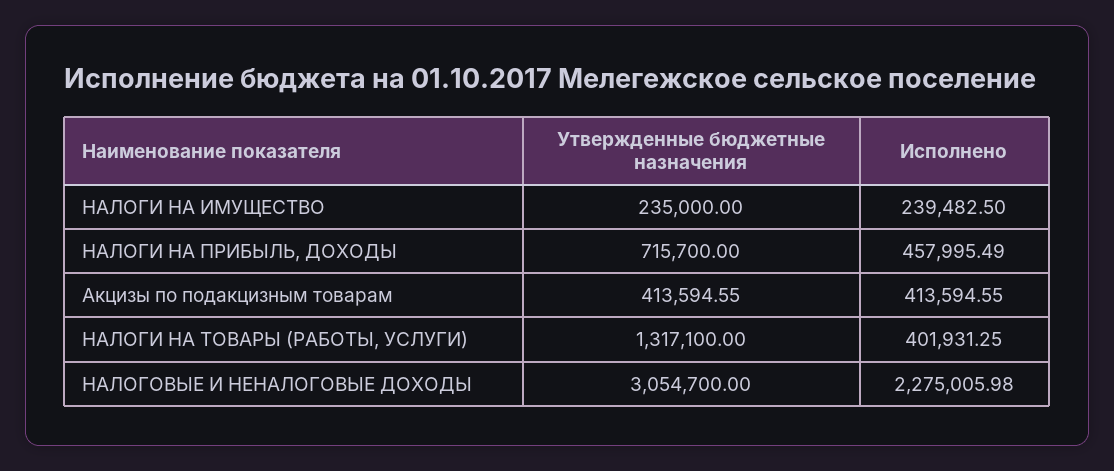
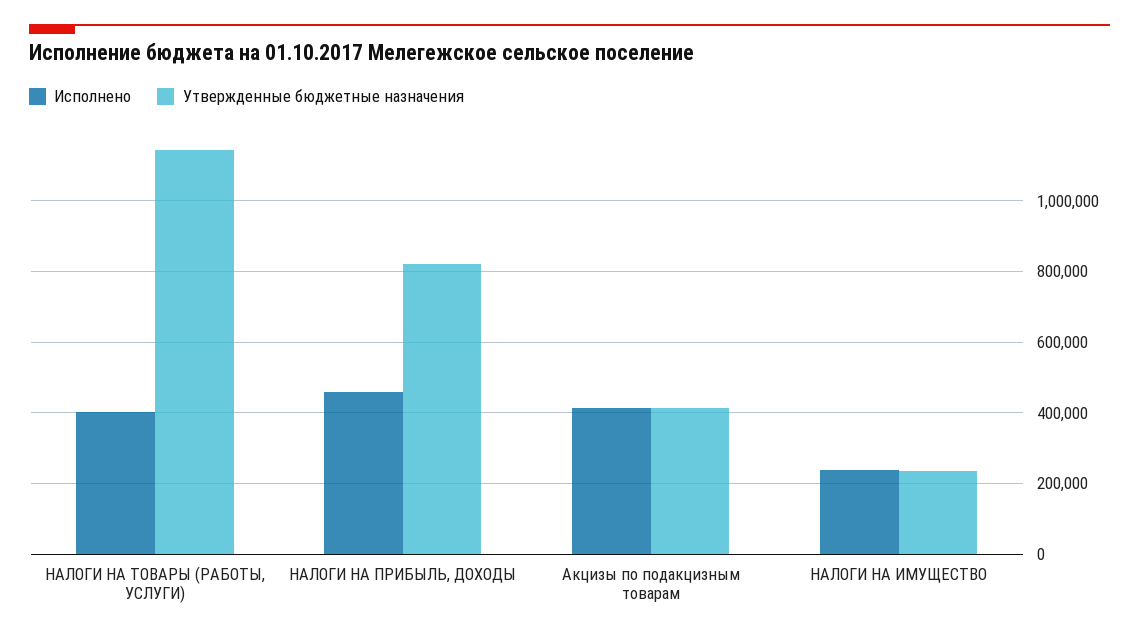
Утвержденные бюджетные назначения, НАЛОГИ НА ПРИБЫЛЬ, ДОХОДЫ: 715700 -> 820000
Утвержденные бюджетные назначения, НАЛОГИ НА ТОВАРЫ (РАБОТЫ, УСЛУГИ): 1317100 -> 1140000
Утвержденные бюджетные назначения, НАЛОГОВЫЕ И НЕНАЛОГОВЫЕ ДОХОДЫ: 3054700 -> none
Исполнено, НАЛОГОВЫЕ И НЕНАЛОГОВЫЕ ДОХОДЫ: 2275005.98 -> none

